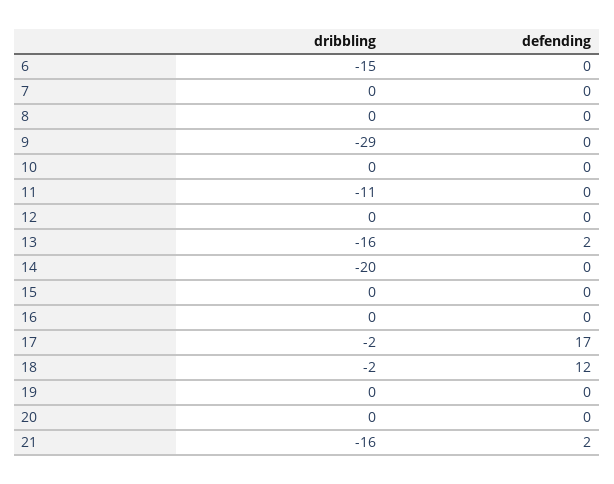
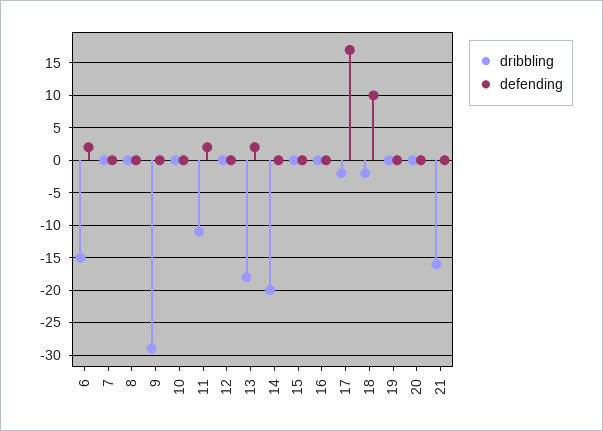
defending, 6: 0 -> 2
defending, 11: 0 -> 2
dribbling, 13: -16 -> -18
defending, 18: 12 -> 10
defending, 21: 2 -> 0

